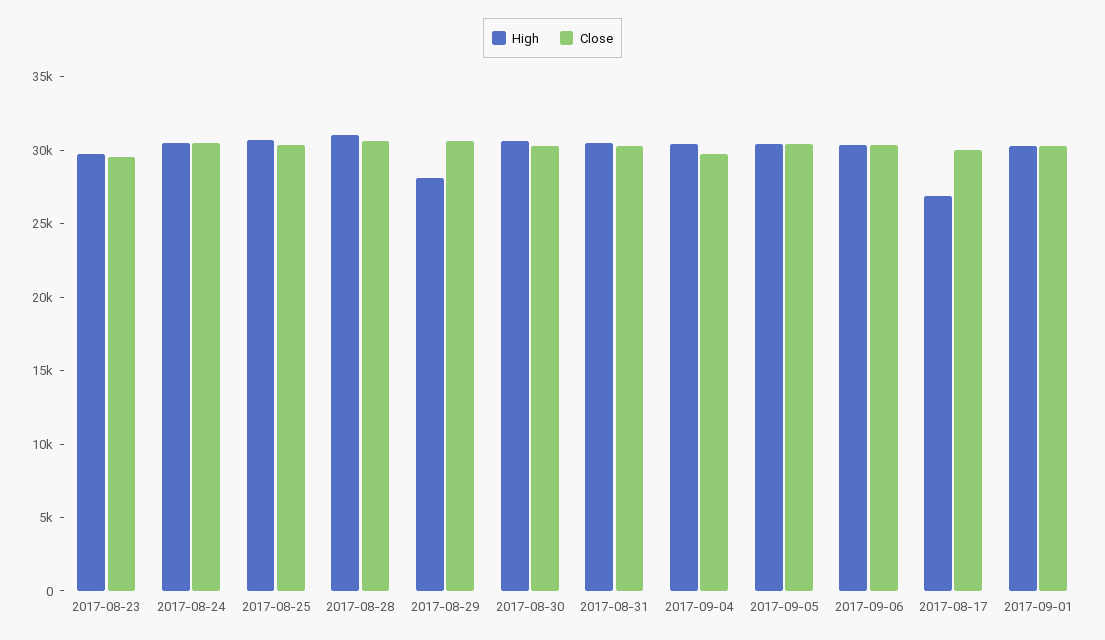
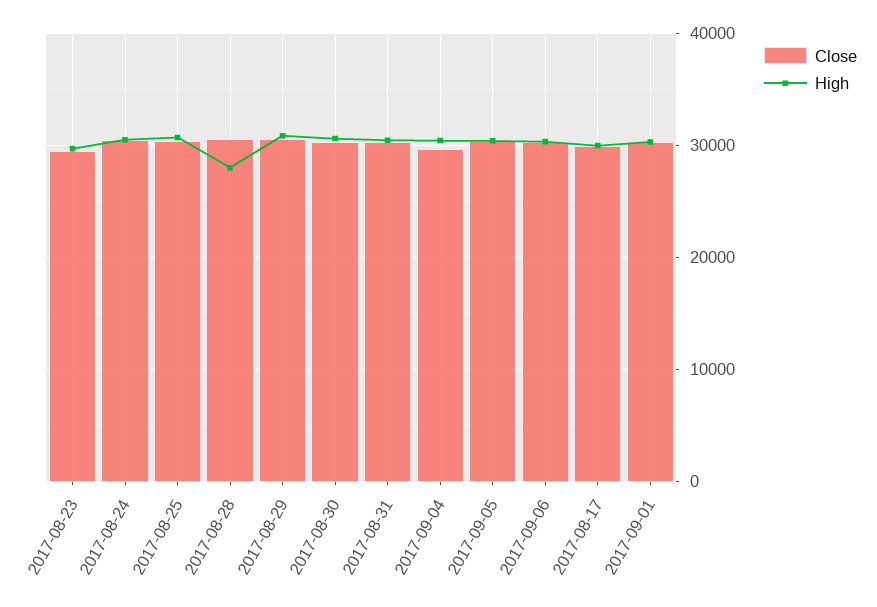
High, 2017-08-28: 31000 -> 28000
High, 2017-08-29: 28000 -> 31000
High, 2017-08-17: 27000 -> 30000

